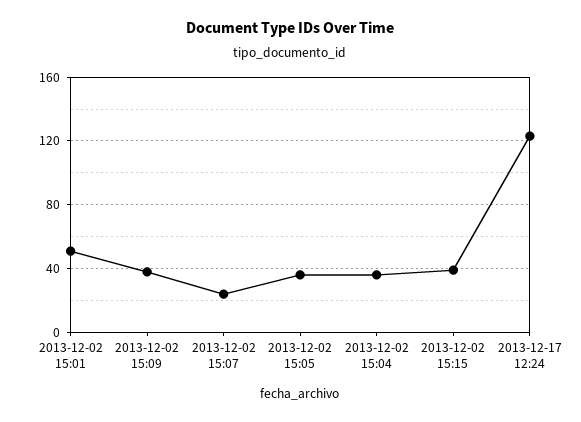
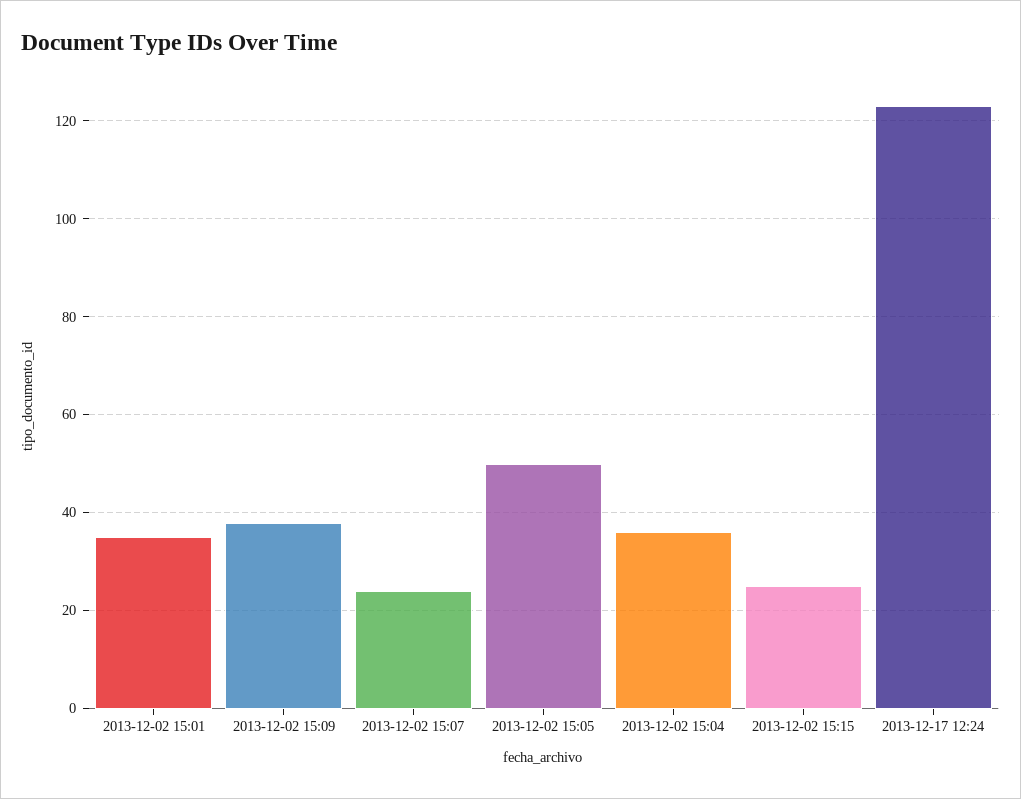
2013-12-02 15:01: 50 -> 35
2013-12-02 15:05: 35 -> 50
2013-12-02 15:15: 40 -> 25

